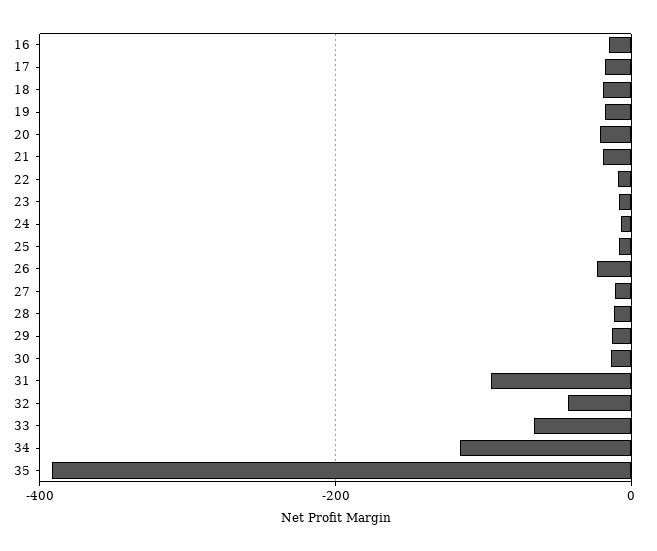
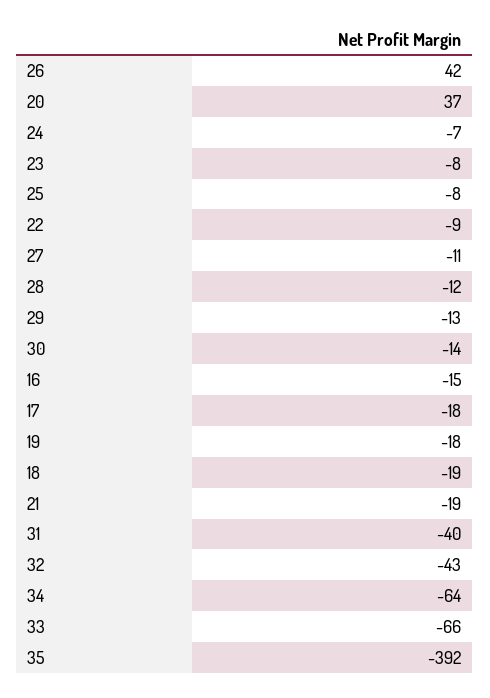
20: -20 -> 37
26: -20 -> 42
31: -100 -> -40
34: -120 -> -64

